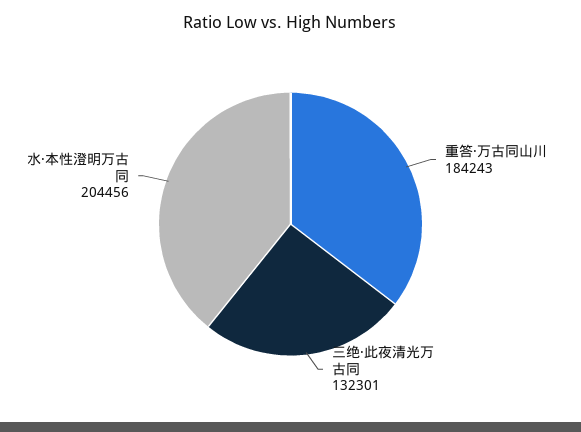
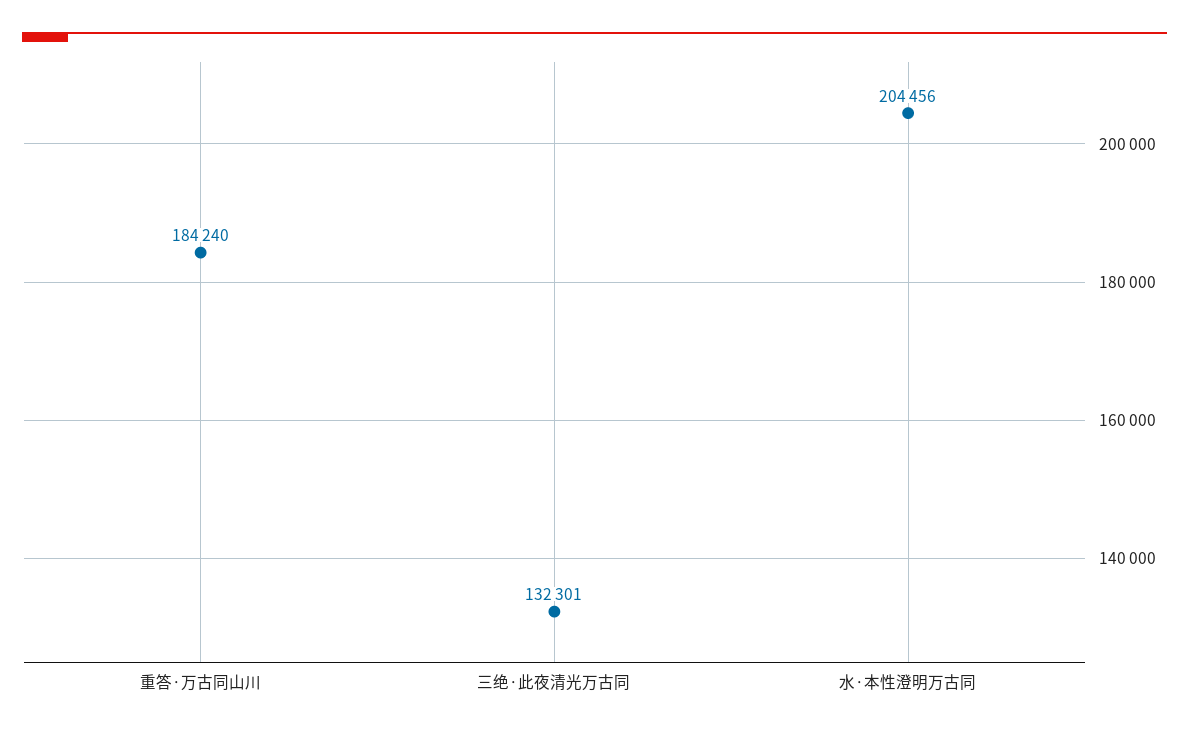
重答·万古同山川: 184243 -> 184240

